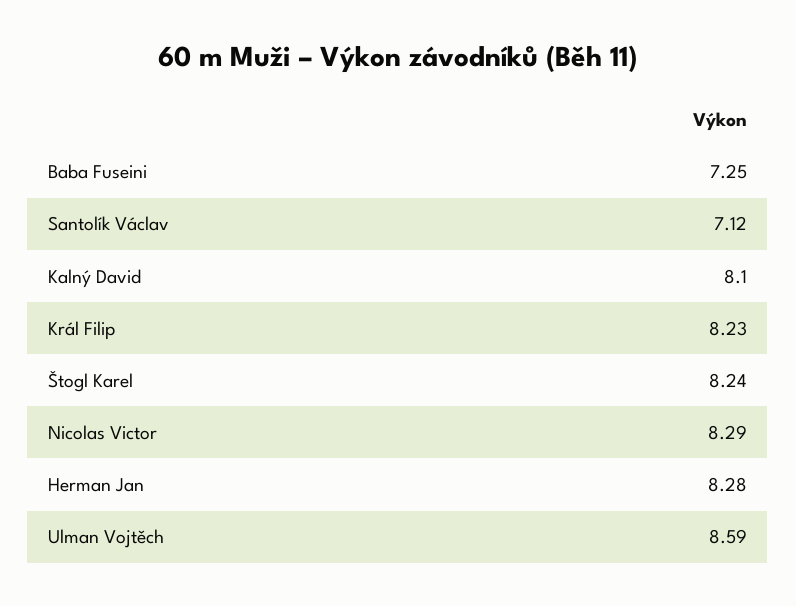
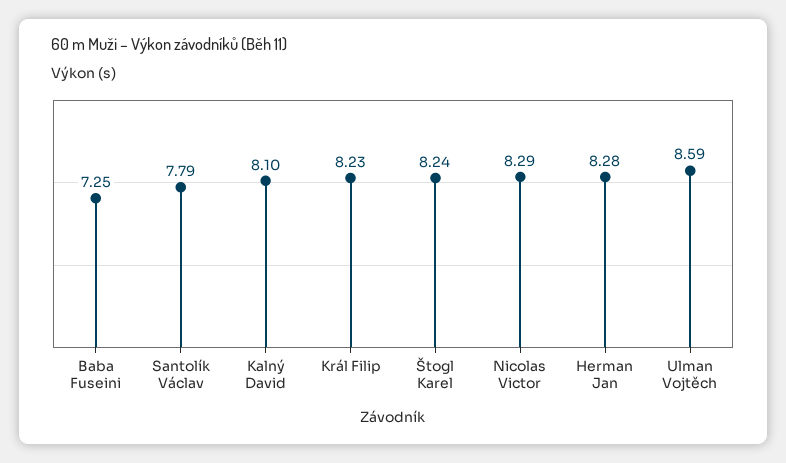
Santolík Václav: 7.12 -> 7.79

